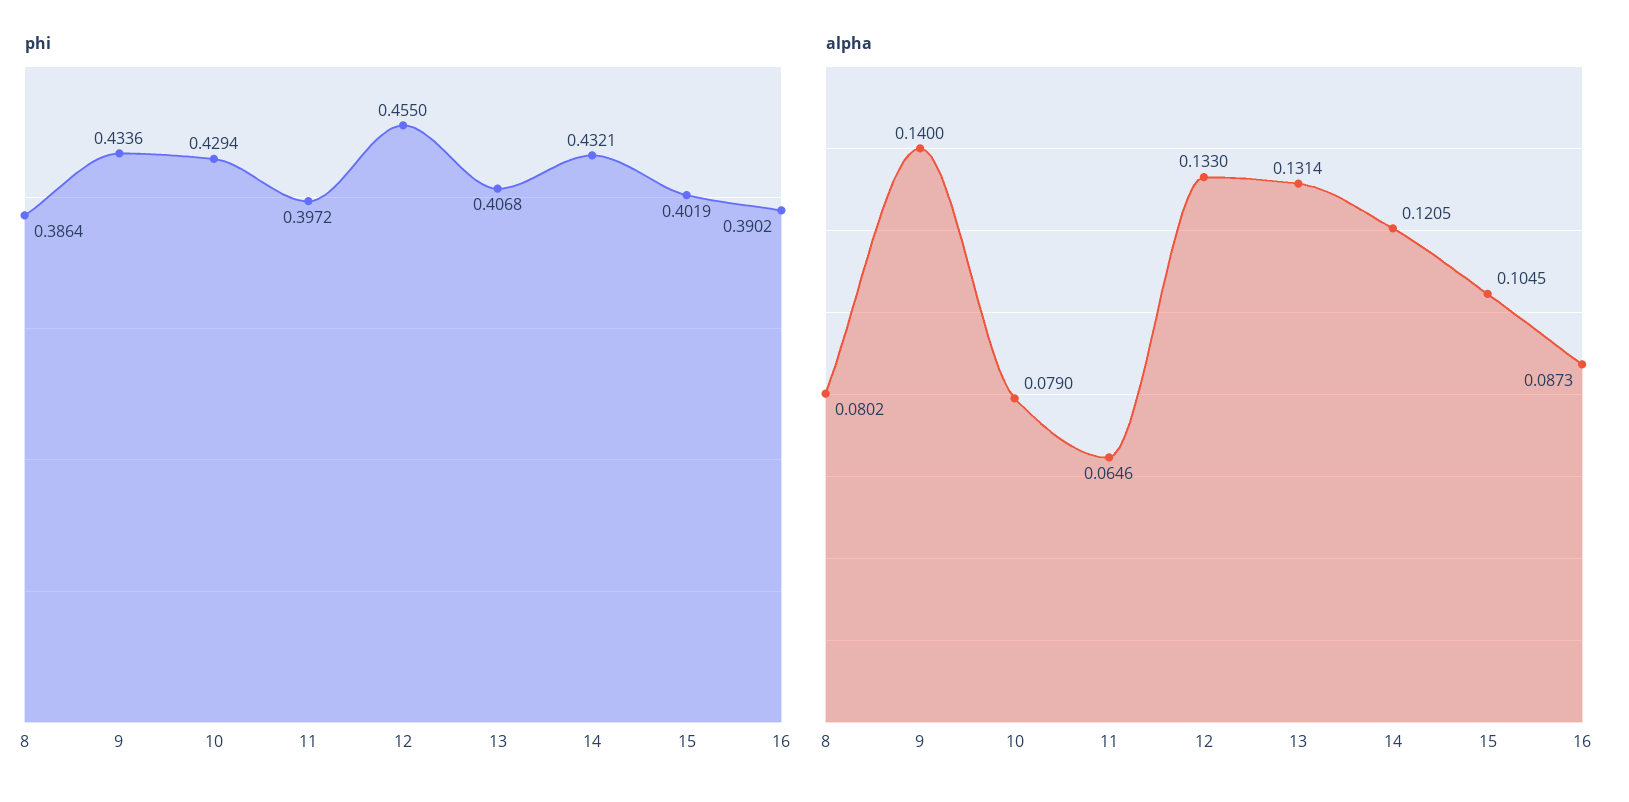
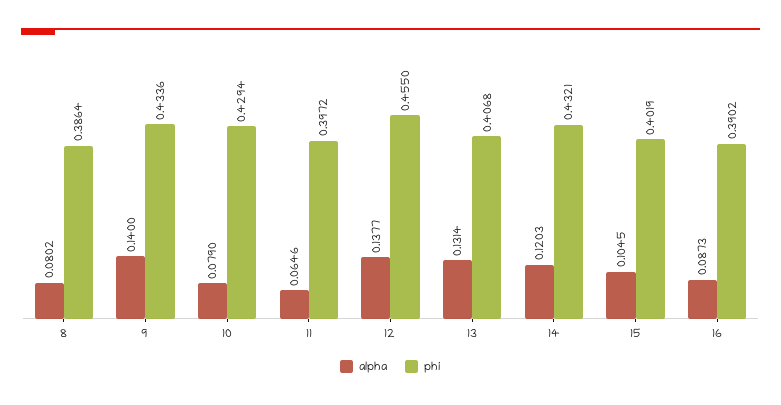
alpha, 12: 0.133 -> 0.1377
alpha, 14: 0.1205 -> 0.1203

